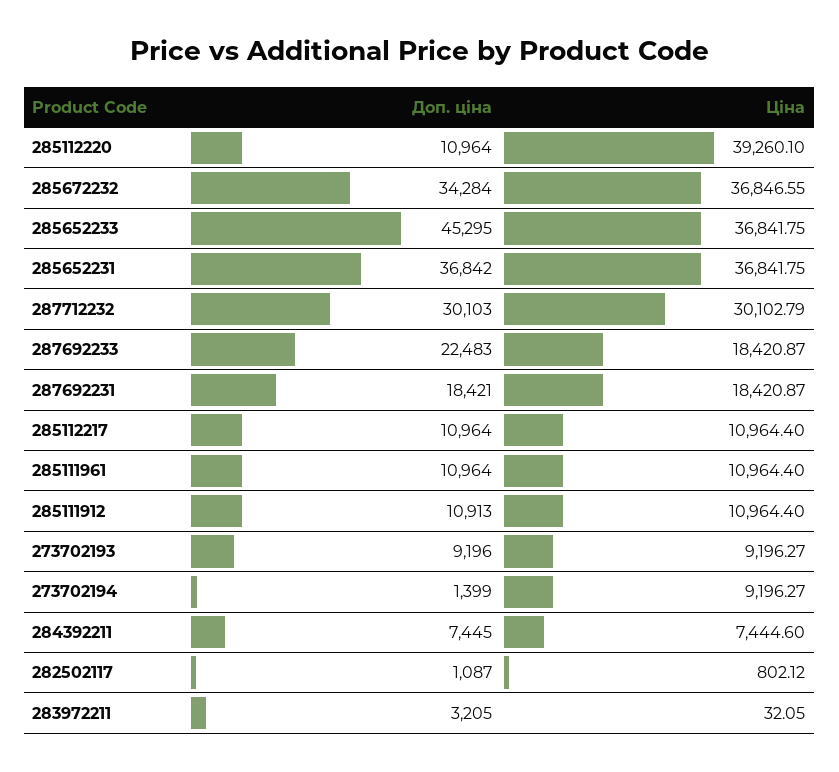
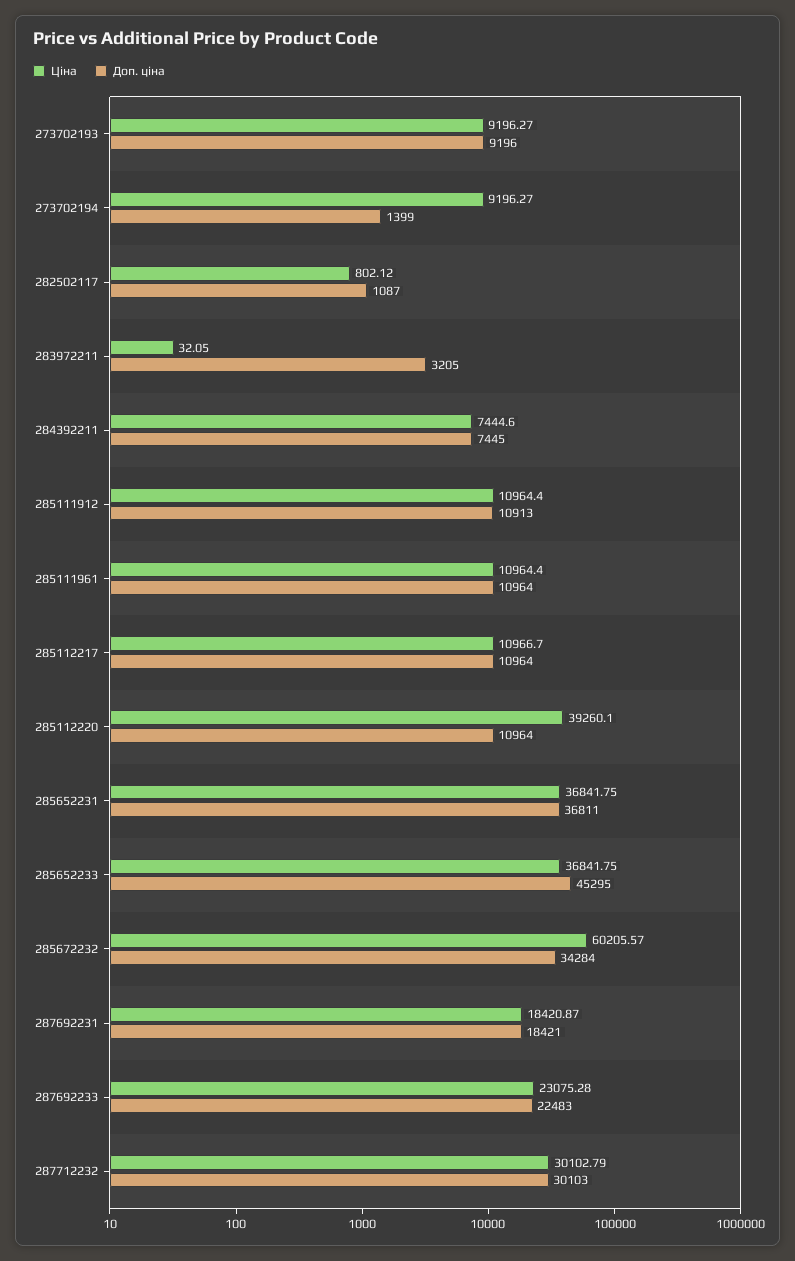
Ціна, 285672232: 36846.55 -> 60205.57
Доп. ціна, 285652231: 36842 -> 36811
Ціна, 287692233: 18420.87 -> 23075.28
Ціна, 285112217: 10964.4 -> 10966.7

